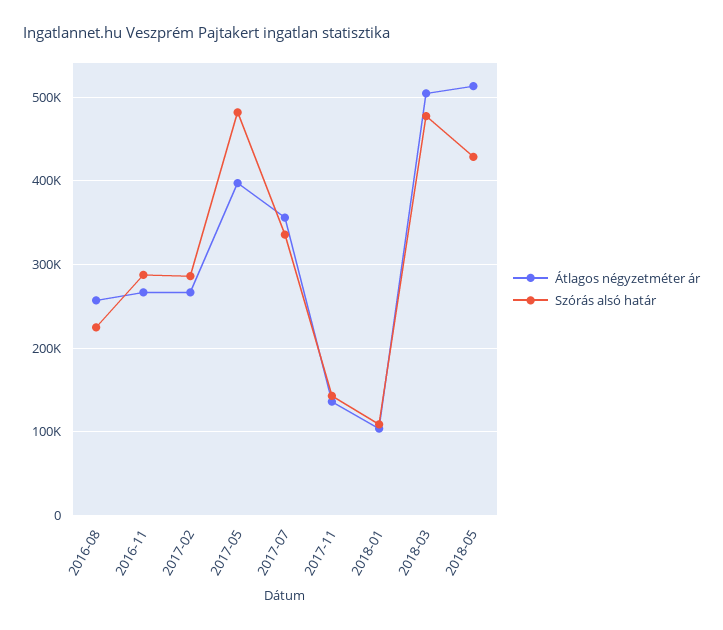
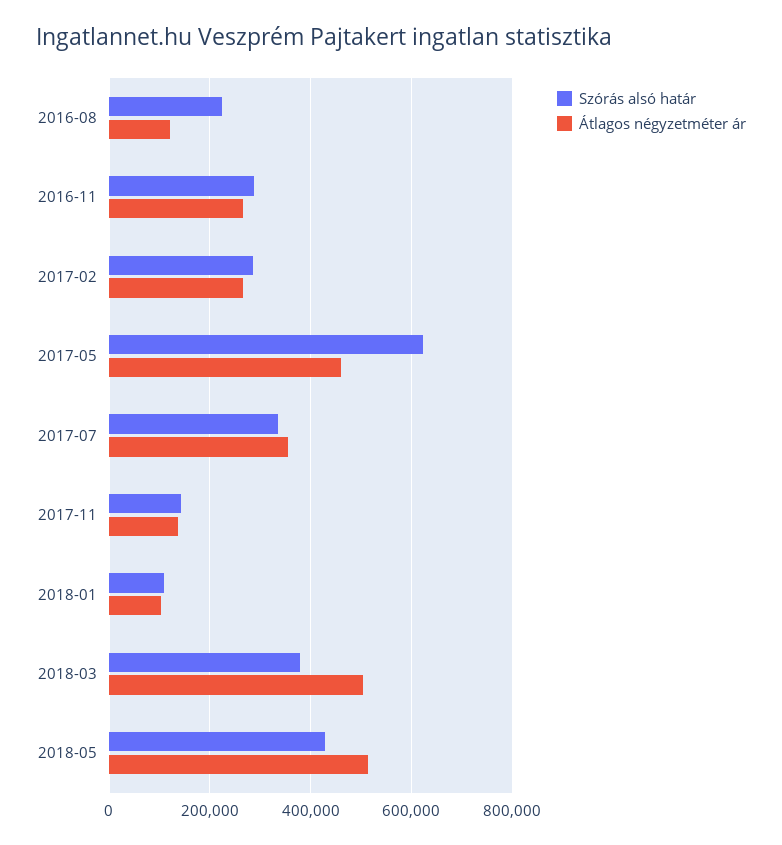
Átlagos négyzetméter ár, 2016-08: 260000 -> 120000
Átlagos négyzetméter ár, 2017-05: 400000 -> 460000
Szórás alsó határ, 2017-05: 480000 -> 620000
Szórás alsó határ, 2018-03: 480000 -> 380000

